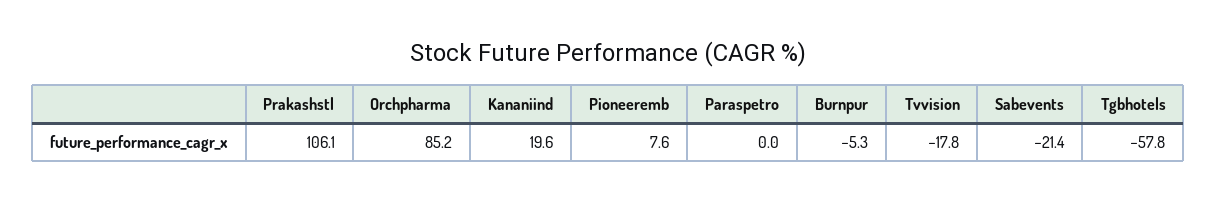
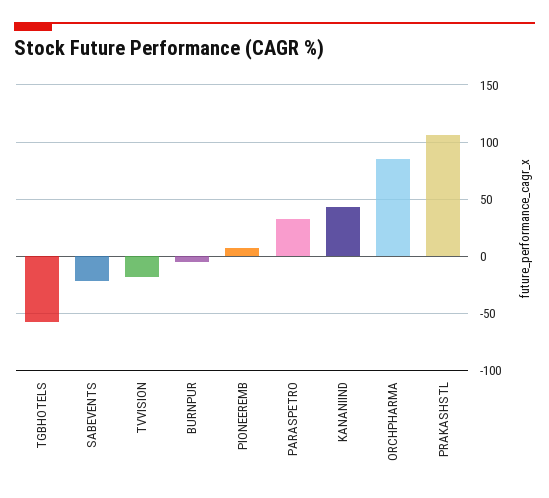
Kananiind: 19.6 -> 40
Paraspetro: 0 -> 30

